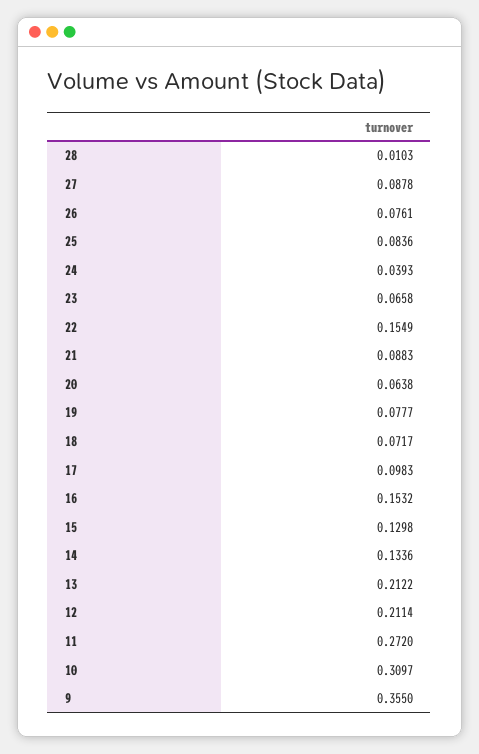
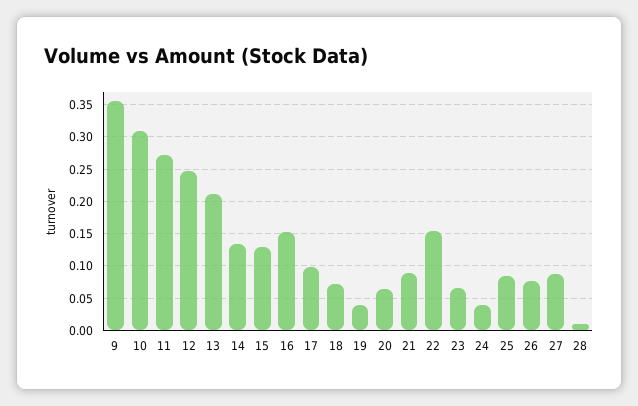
19: 0.0777 -> 0.04
12: 0.2114 -> 0.25

